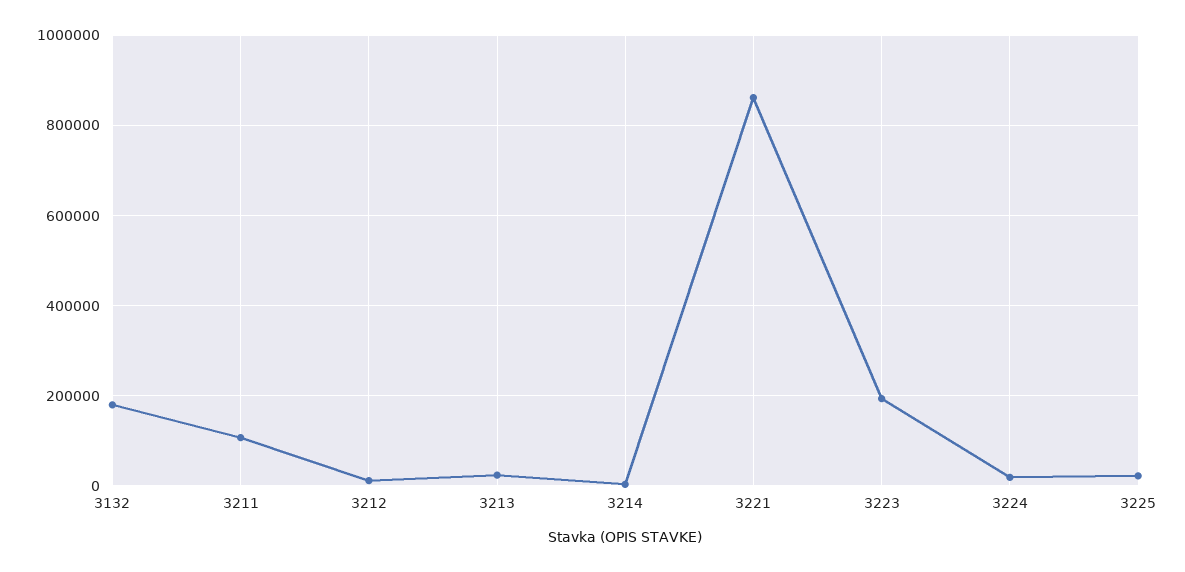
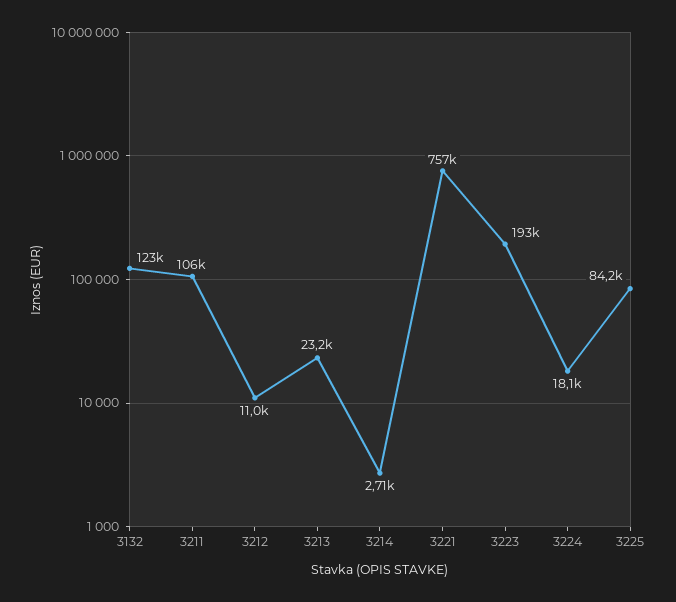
3132: 180000 -> 123000
3221: 860000 -> 757000
3225: 20000 -> 84200

